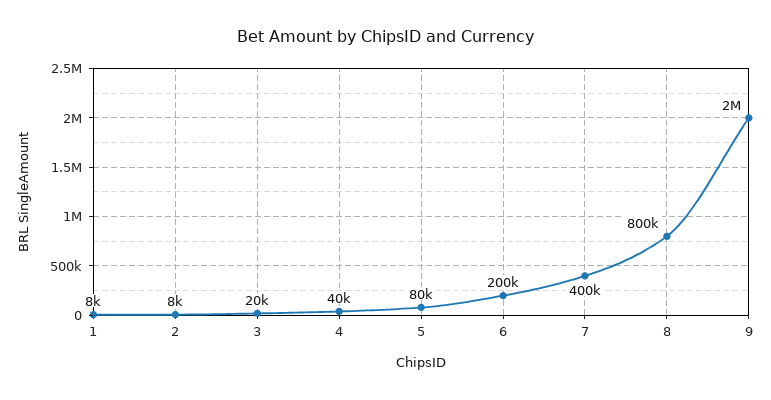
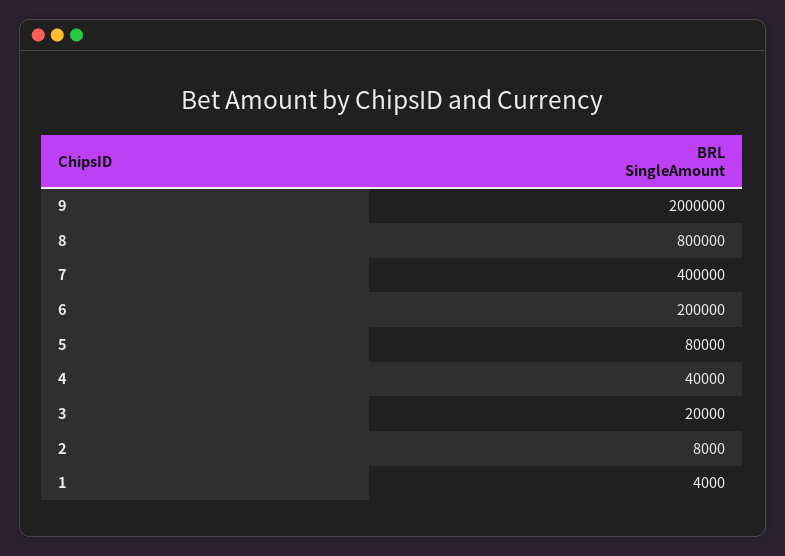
1: 8000 -> 4000

